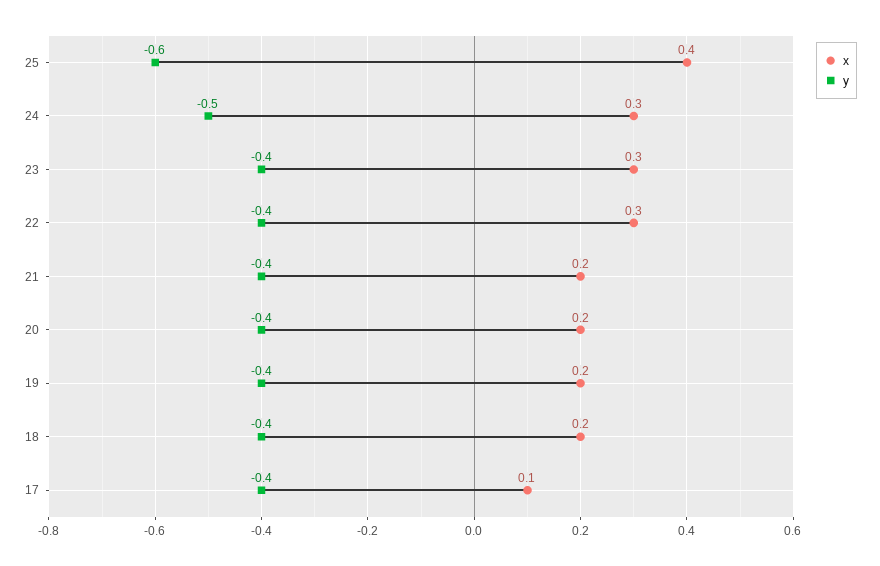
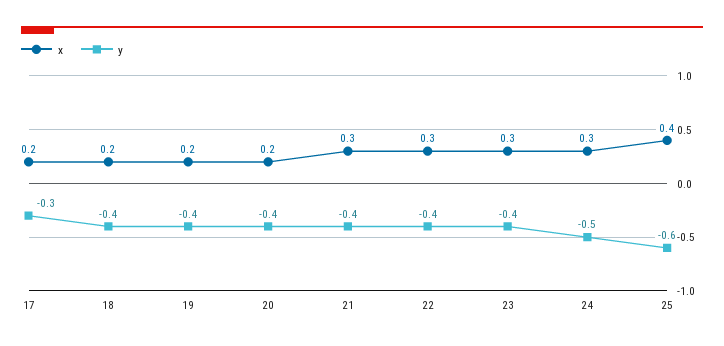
x, 21: 0.2 -> 0.3
x, 17: 0.1 -> 0.2
y, 17: -0.4 -> -0.3

